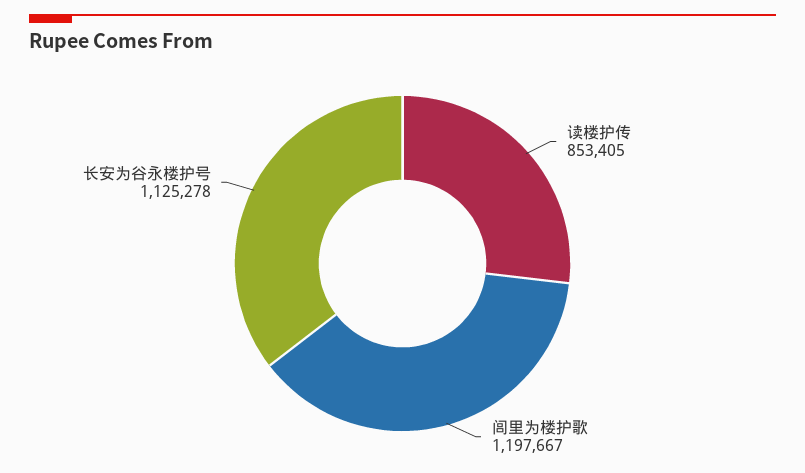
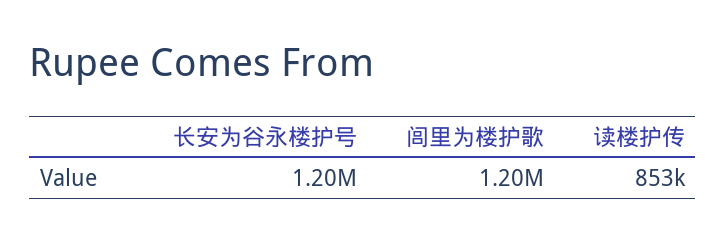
长安为谷永楼护号: 1125278 -> 1200000

